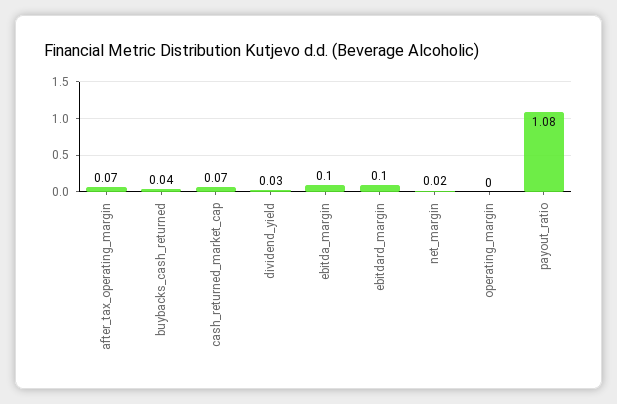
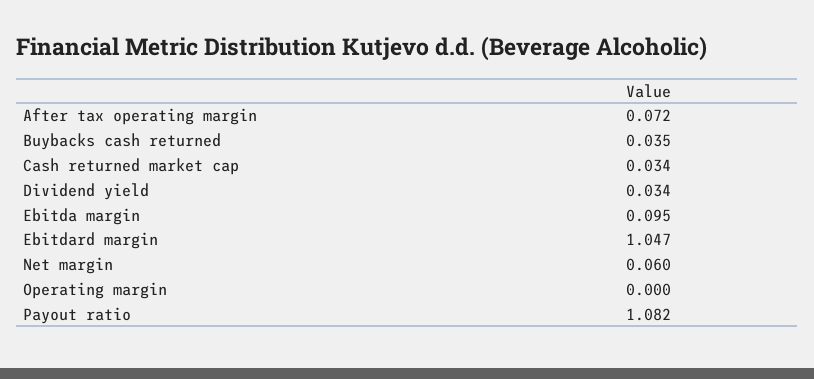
cash_returned_market_cap: 0.07 -> 0.034
ebitdard_margin: 0.1 -> 1.047
net_margin: 0.02 -> 0.06

